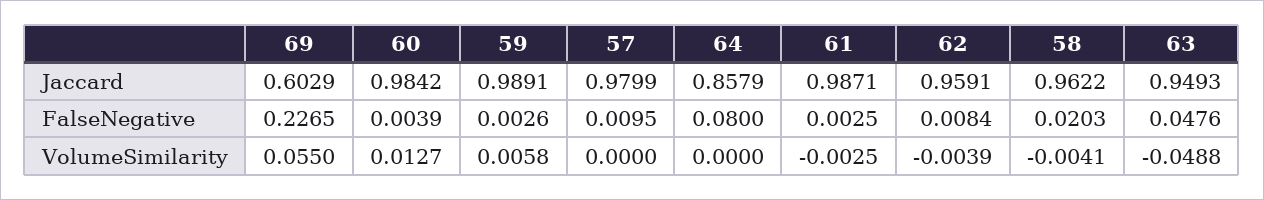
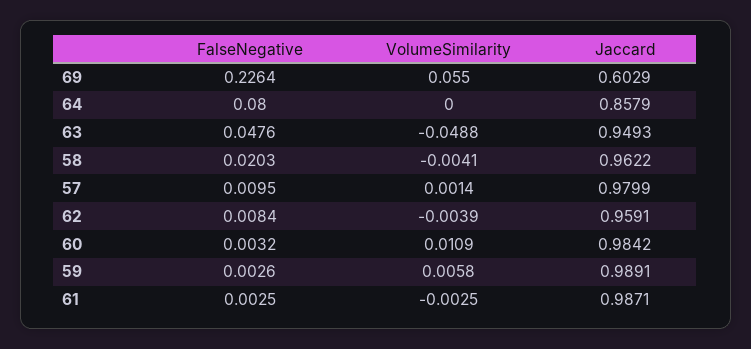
69, FalseNegative: 0.2265 -> 0.2264
60, FalseNegative: 0.0039 -> 0.0032
60, VolumeSimilarity: 0.0127 -> 0.0109
57, VolumeSimilarity: 0 -> 0.0014

